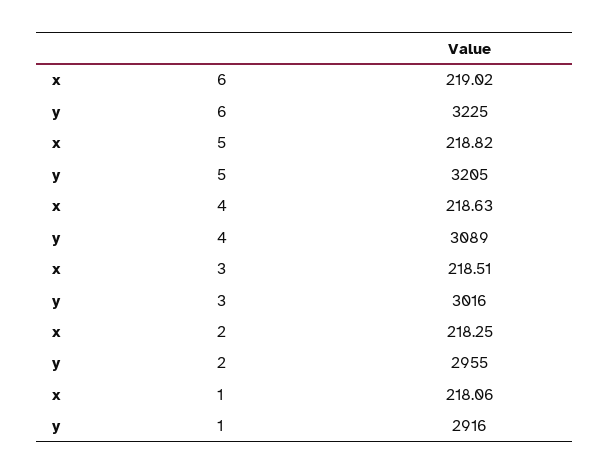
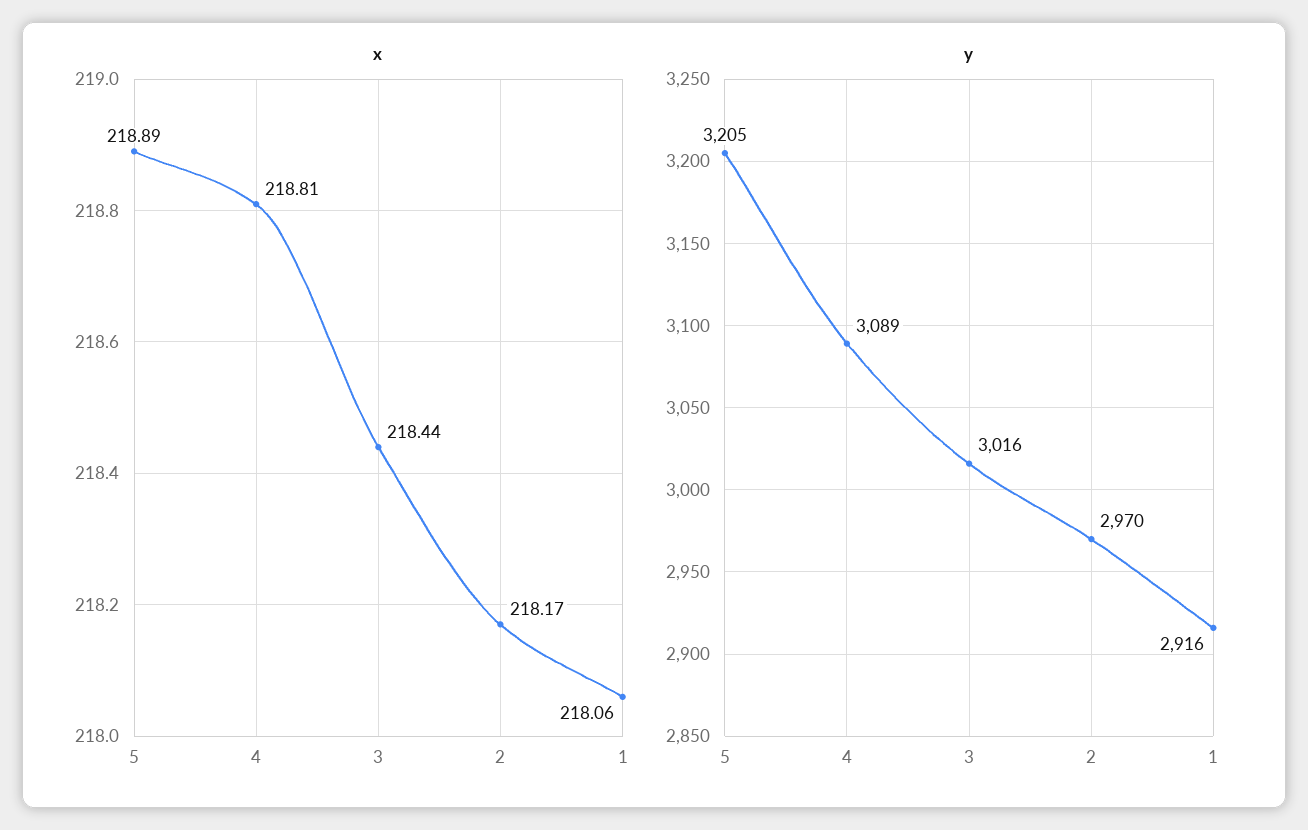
x, 6: 219.02 -> none
y, 6: 3225 -> none
x, 5: 218.82 -> 218.89
x, 4: 218.63 -> 218.81
x, 3: 218.51 -> 218.44
x, 2: 218.25 -> 218.17
y, 2: 2955 -> 2970

